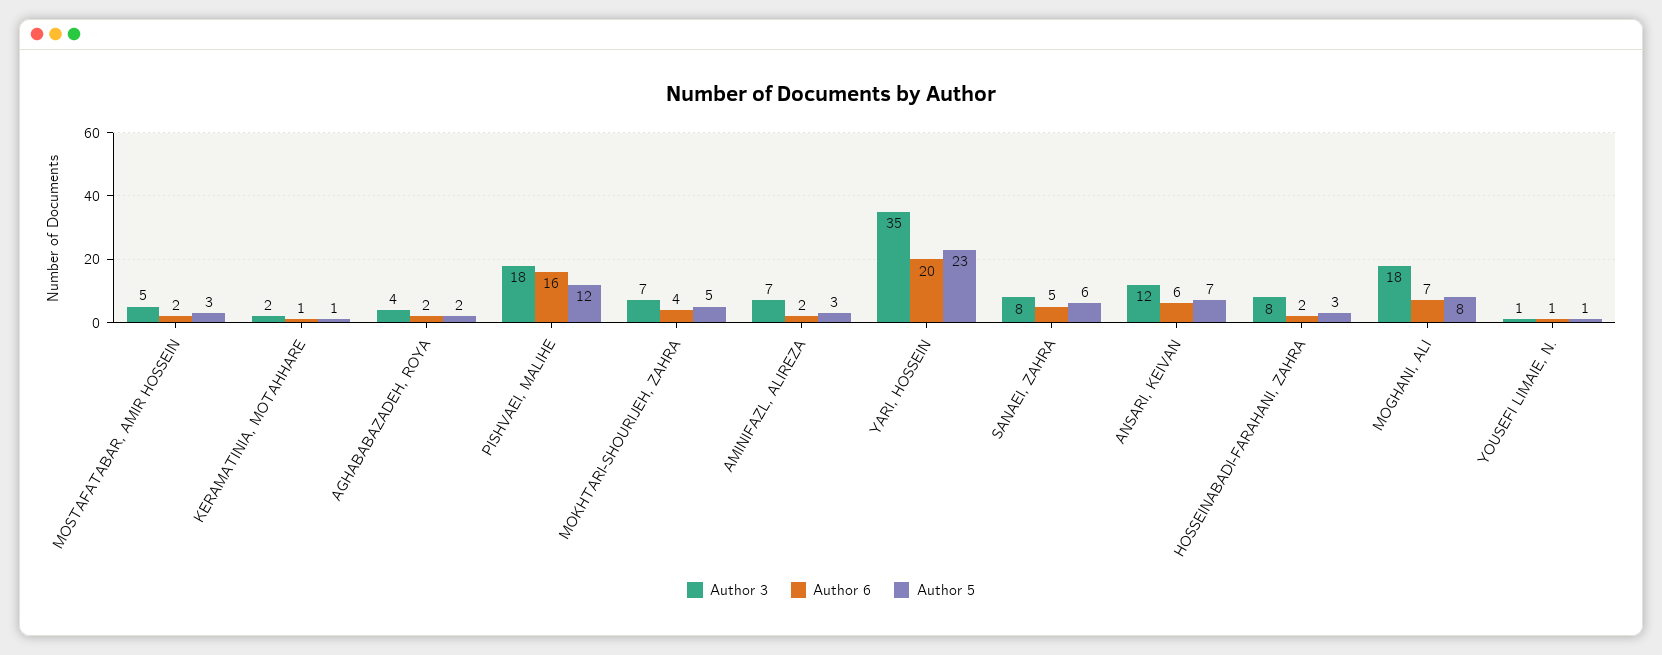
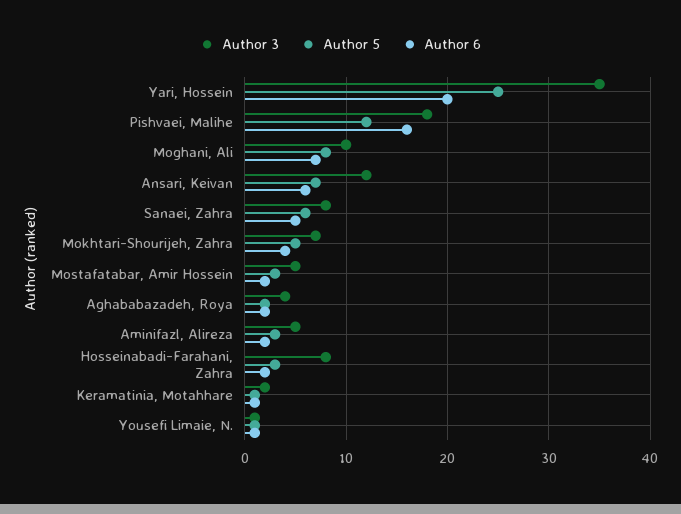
Author 3, AMINIFAZL, ALIREZA: 7 -> 5
Author 5, YARI, HOSSEIN: 23 -> 25
Author 3, MOGHANI, ALI: 18 -> 10

